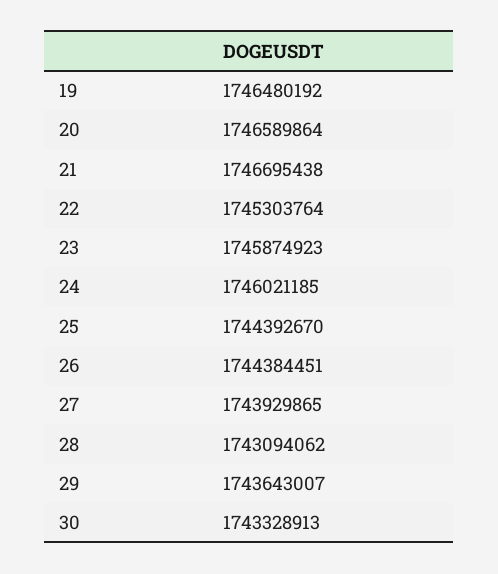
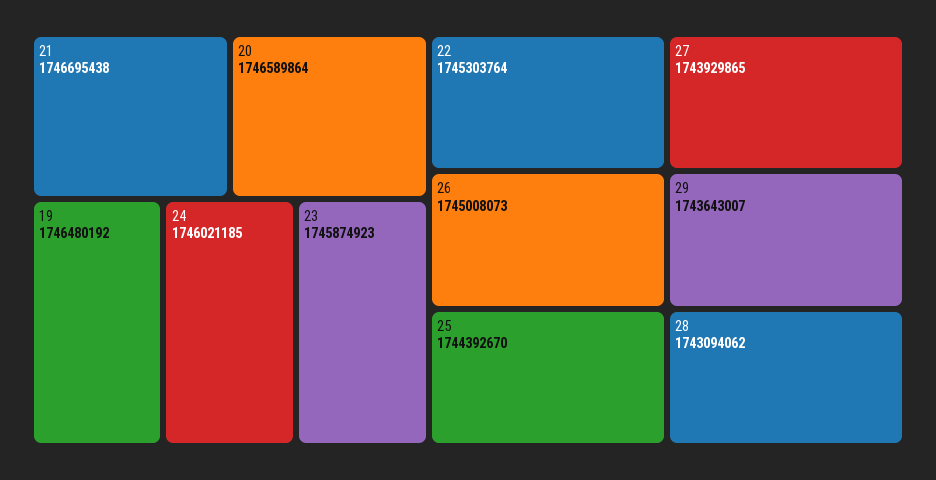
26: 1744384451 -> 1745008073
30: 1743328913 -> none

